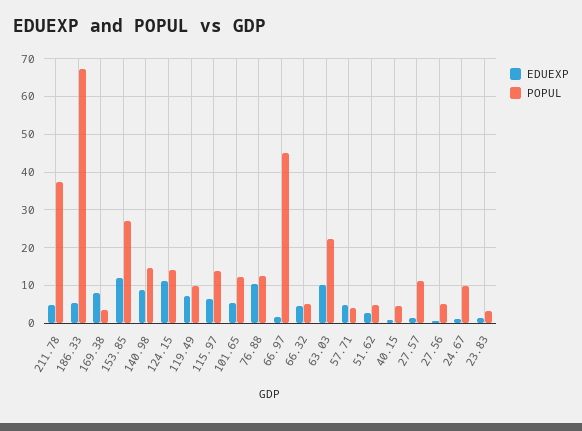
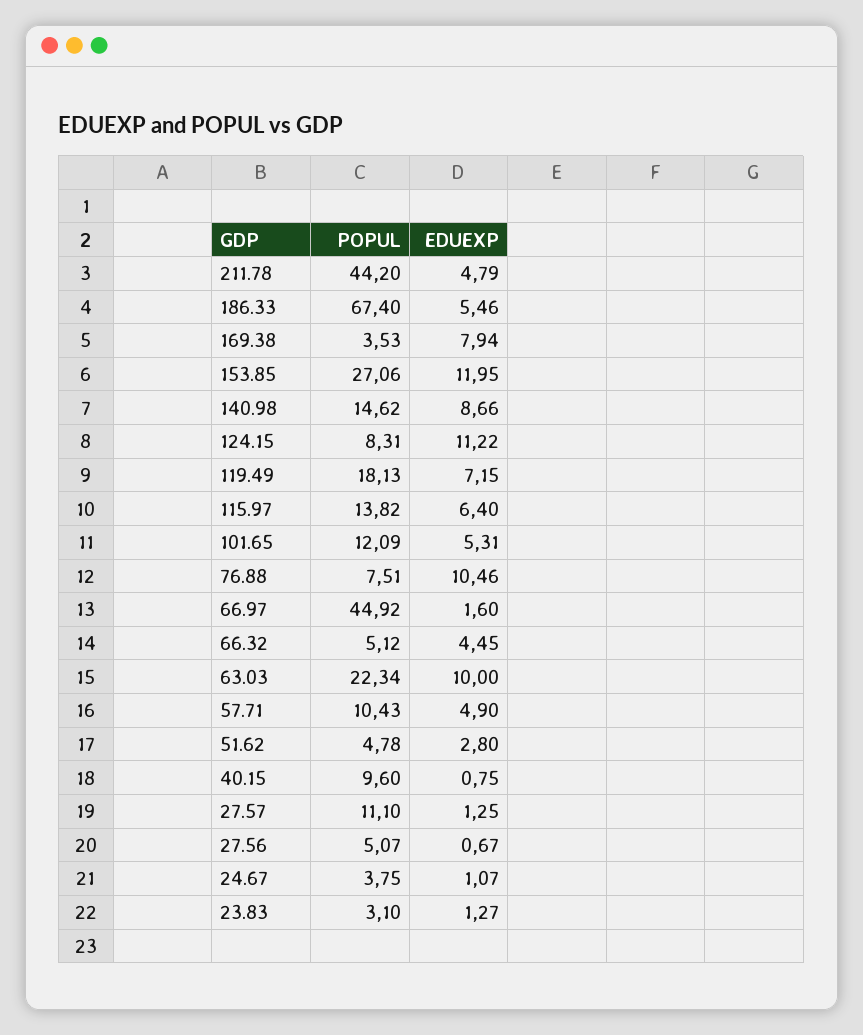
POPUL, 211.78: 38 -> 44.2
POPUL, 124.15: 14 -> 8.31
POPUL, 119.49: 10 -> 18.13
POPUL, 76.88: 12 -> 7.51
POPUL, 57.71: 4 -> 10.43
POPUL, 40.15: 4 -> 9.6
POPUL, 24.67: 10 -> 3.75

